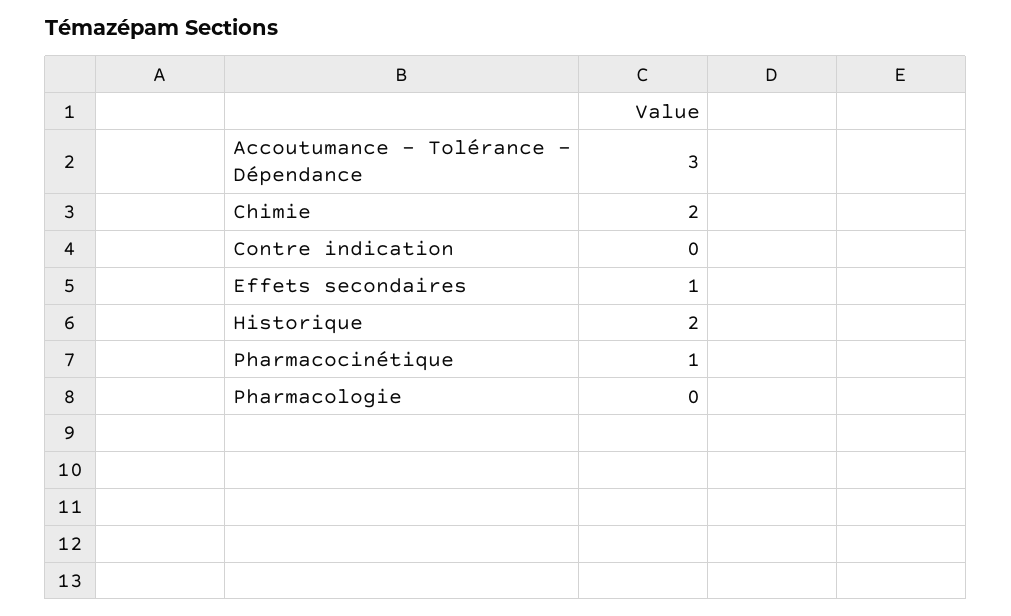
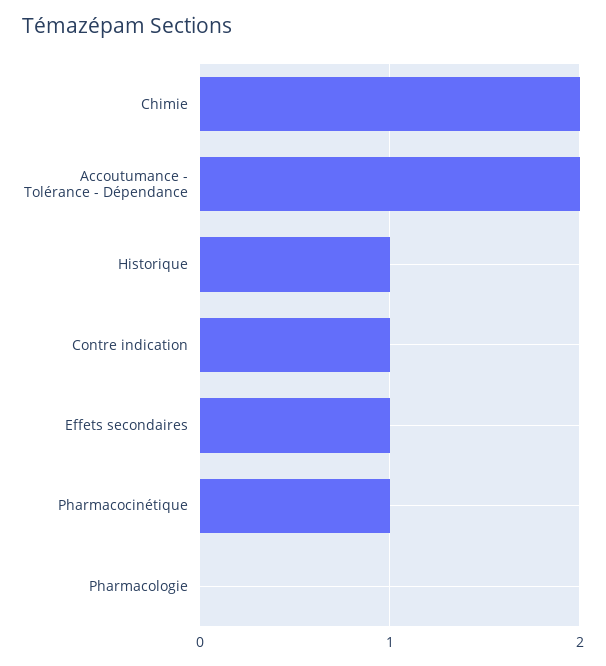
Accoutumance - Tolérance - Dépendance: 3 -> 2
Contre indication: 0 -> 1
Historique: 2 -> 1

